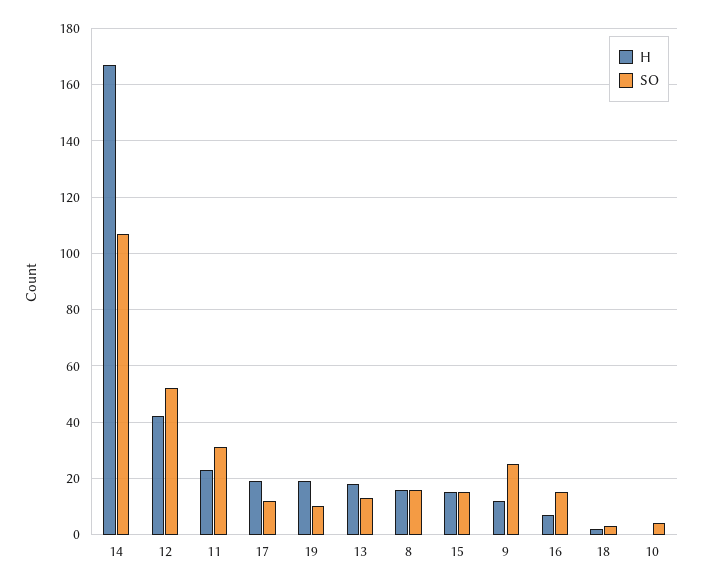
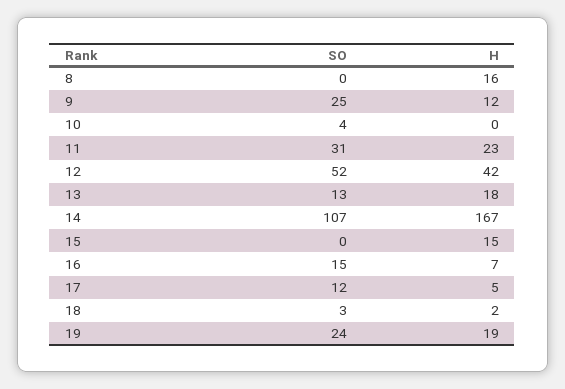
H, 17: 20 -> 5
SO, 19: 10 -> 24
SO, 8: 15 -> 0
SO, 15: 15 -> 0

